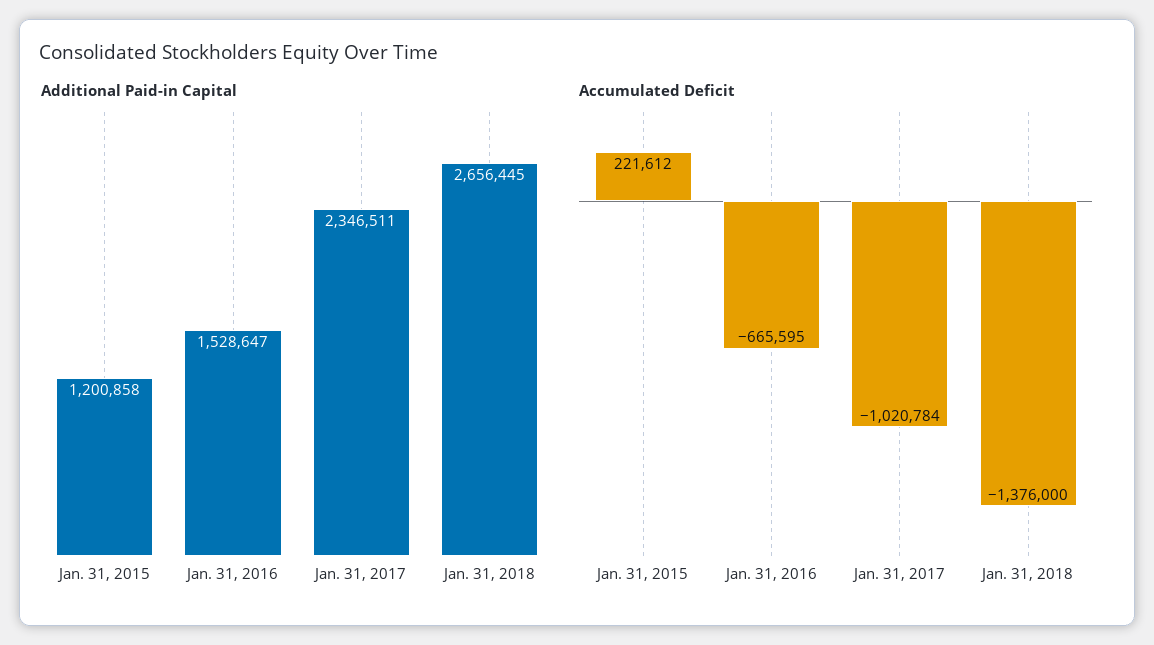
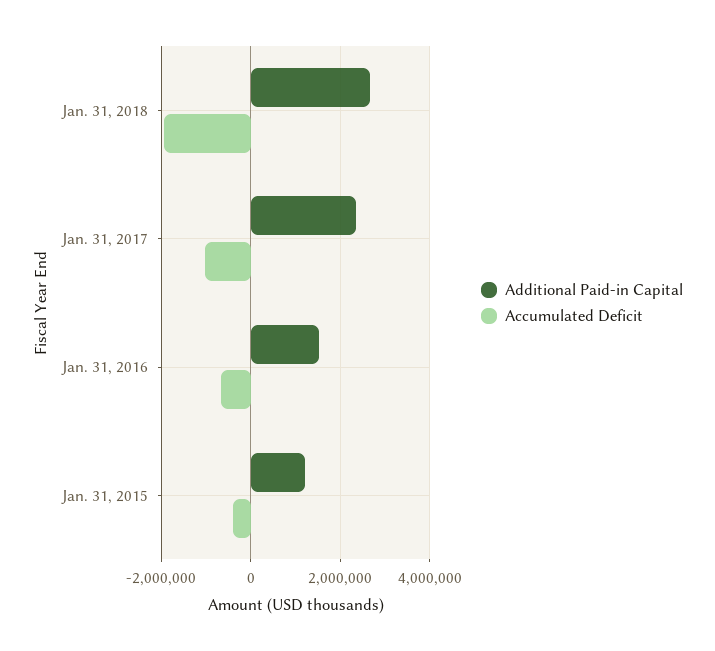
Accumulated Deficit, Jan. 31, 2015: 221612 -> -400000
Accumulated Deficit, Jan. 31, 2018: -1376000 -> -2000000

